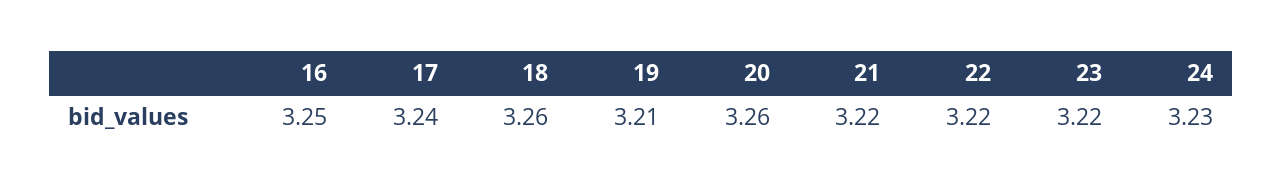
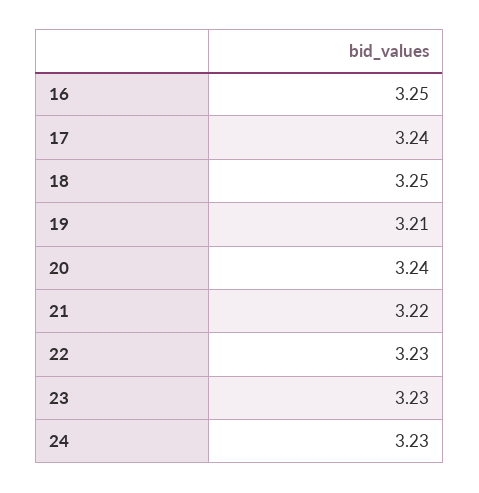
18: 3.26 -> 3.25
20: 3.26 -> 3.24
22: 3.22 -> 3.23
23: 3.22 -> 3.23

